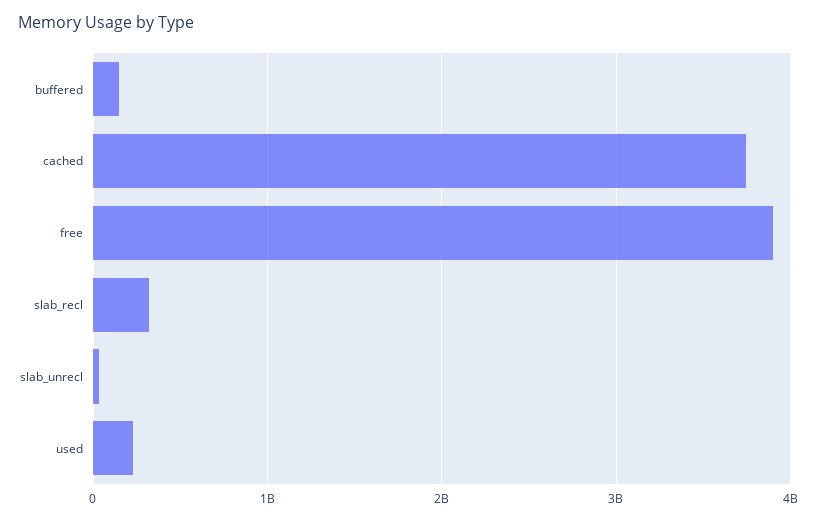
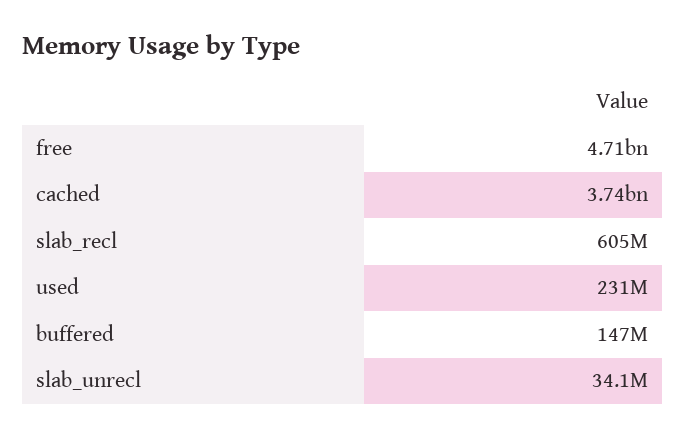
free: 3900000000 -> 4710000000
slab_recl: 300000000 -> 605000000

